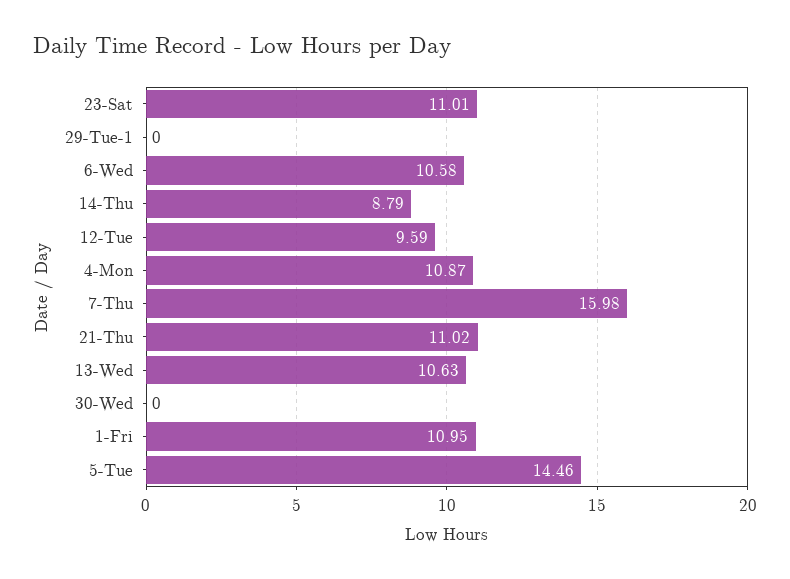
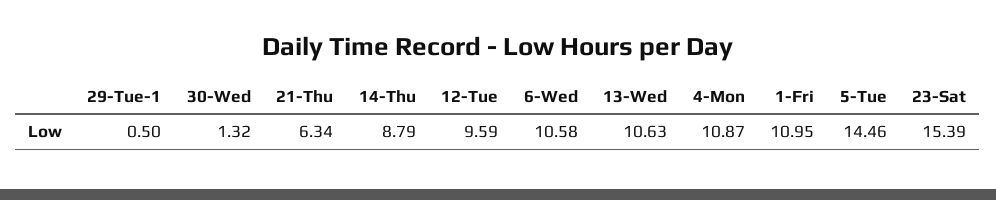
23-Sat: 11.01 -> 15.39
29-Tue-1: 0 -> 0.5
7-Thu: 15.98 -> none
21-Thu: 11.02 -> 6.34
30-Wed: 0 -> 1.32

